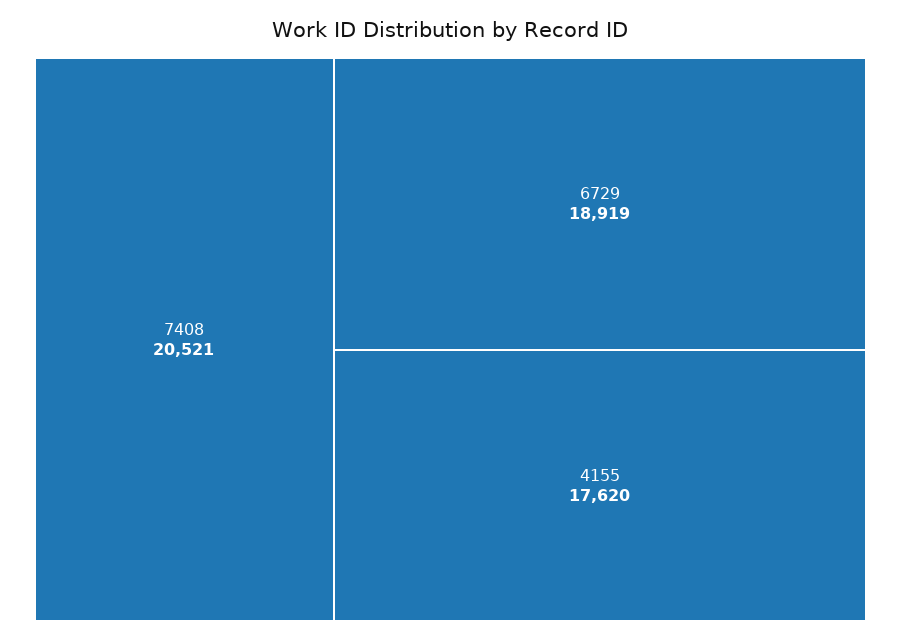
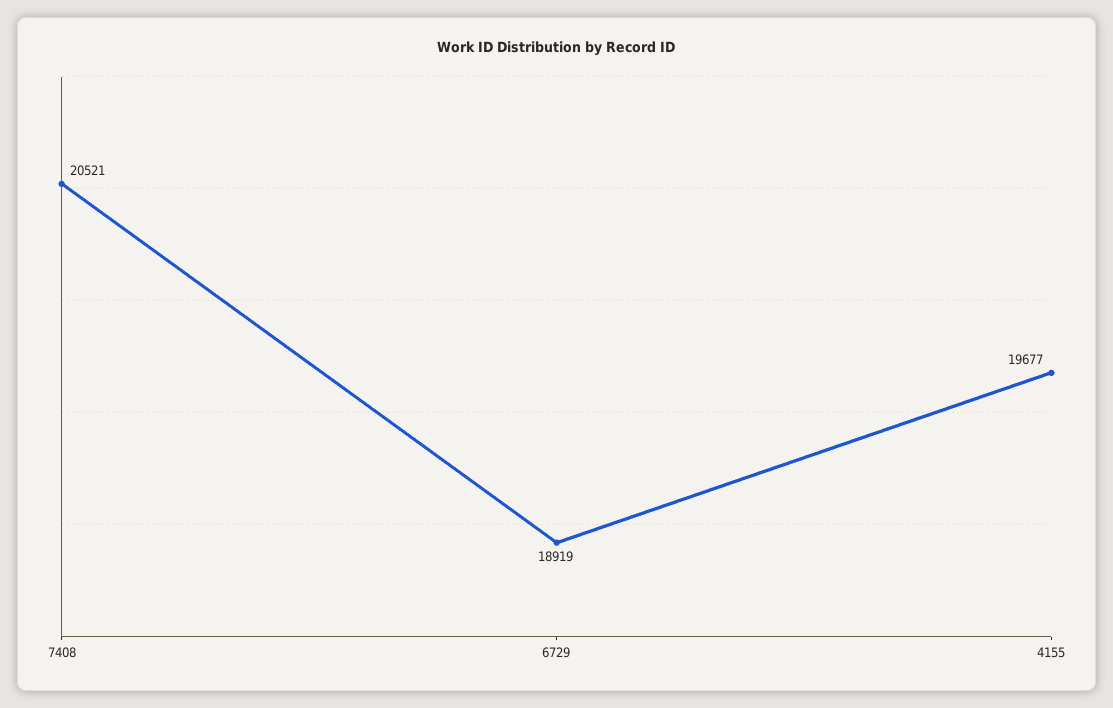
4155: 17620 -> 19677

